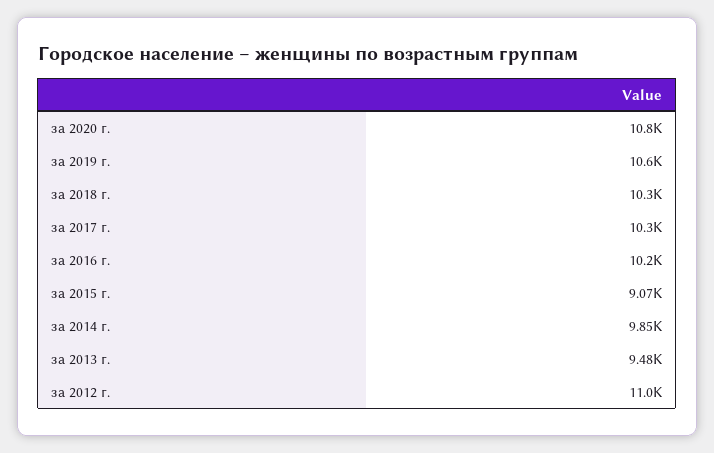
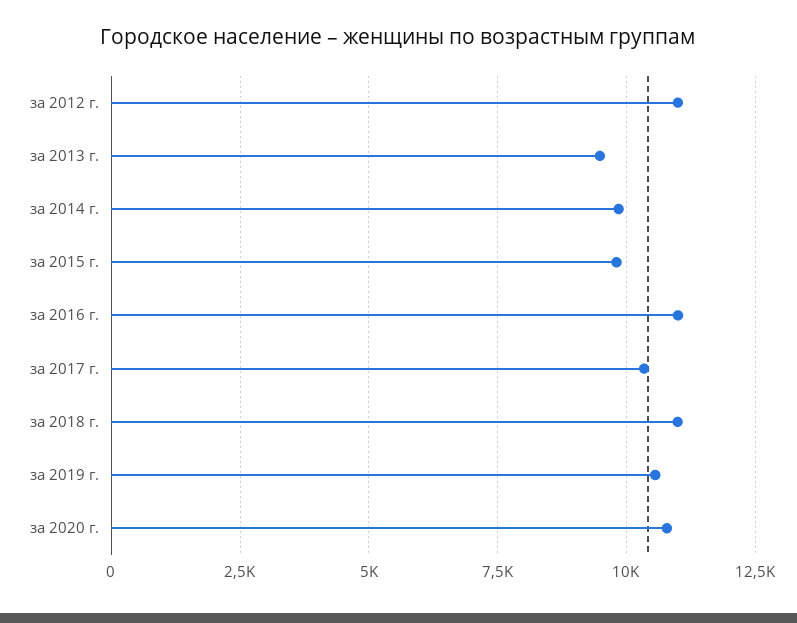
за 2018 г.: 10300 -> 11000
за 2016 г.: 10200 -> 11000
за 2015 г.: 9070 -> 9750

